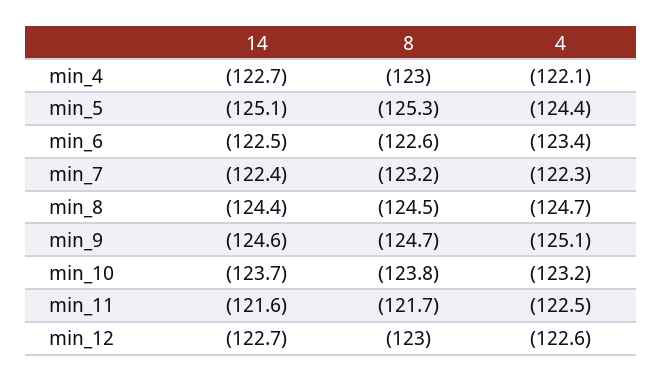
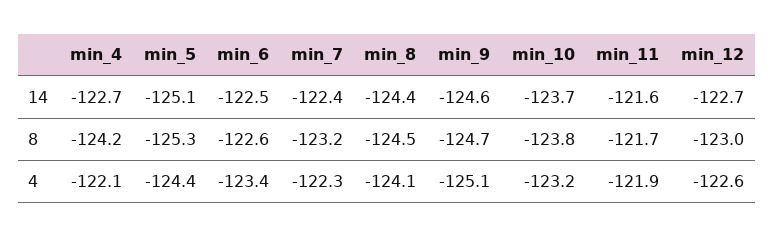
8, min_4: -123 -> -124.2
4, min_8: -124.7 -> -124.1
4, min_11: -122.5 -> -121.9

